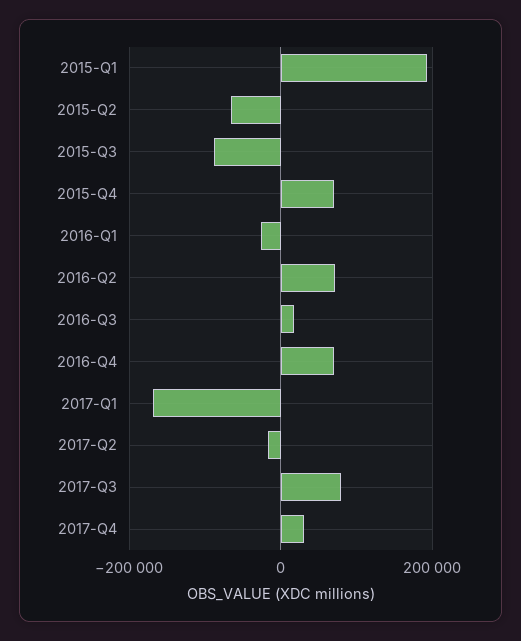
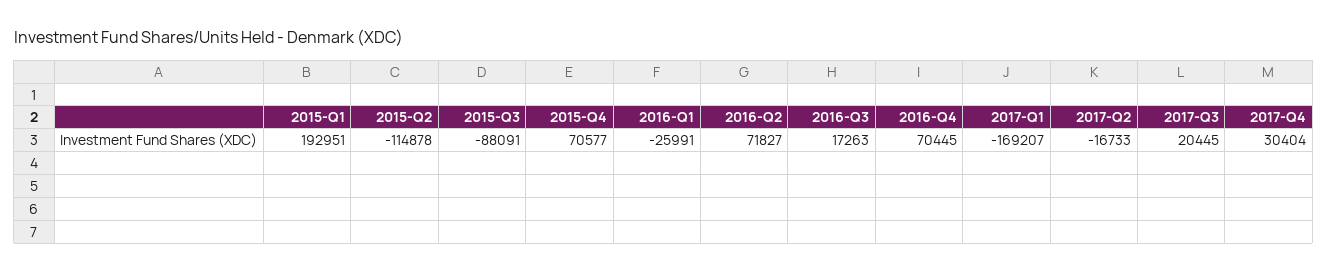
2015-Q2: -60000 -> -114878
2017-Q3: 80000 -> 20445

